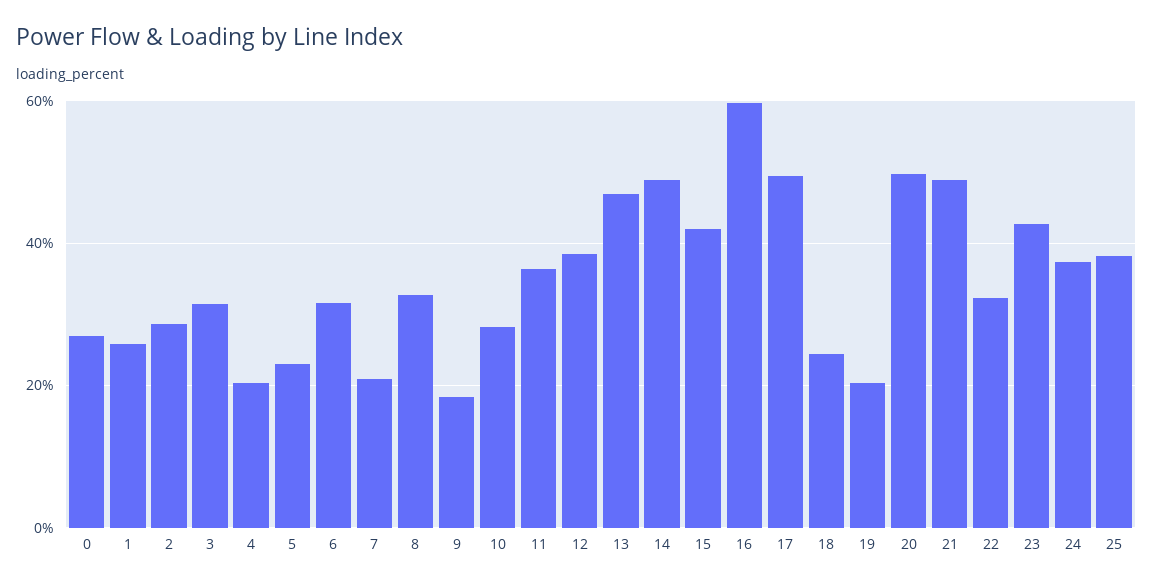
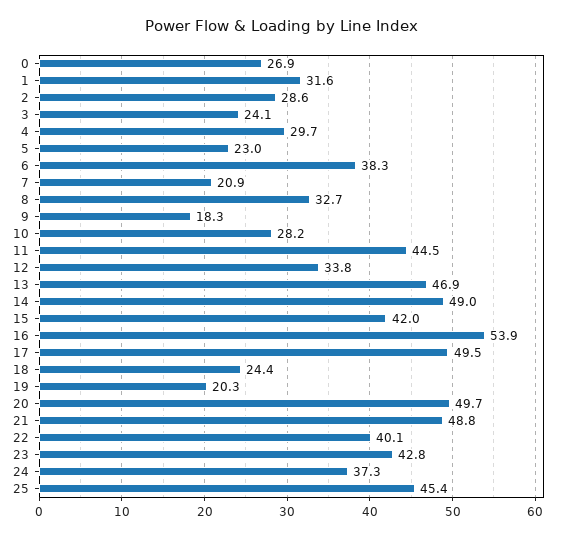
1: 26 -> 31.6
3: 32 -> 24.1
4: 20 -> 29.7
6: 32 -> 38.3
11: 36 -> 44.5
12: 38 -> 33.8
16: 60 -> 53.9
22: 32 -> 40.1
25: 38 -> 45.4

